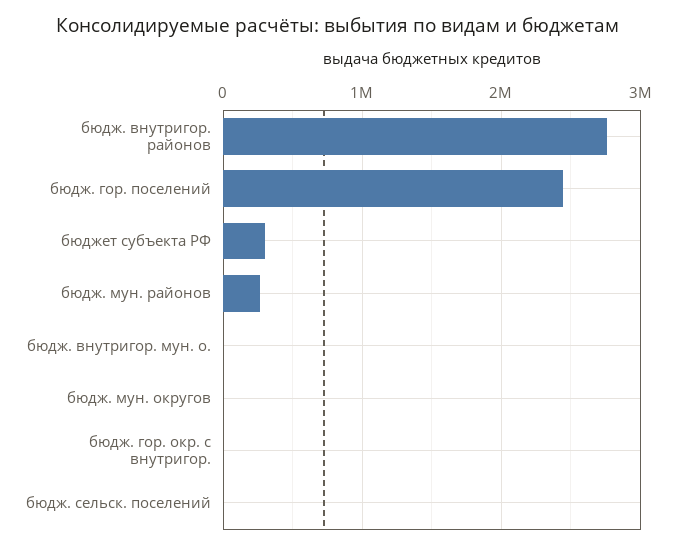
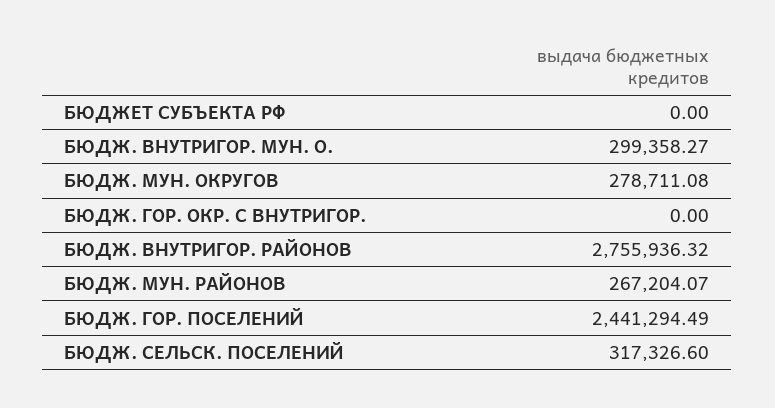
бюджет субъекта РФ: 300000 -> 0
бюдж. внутригор. мун. о.: 0 -> 299358.27
бюдж. мун. округов: 0 -> 278711.08
бюдж. сельск. поселений: 0 -> 317326.6

